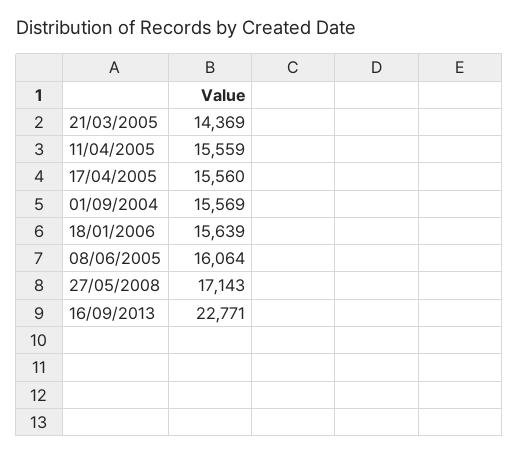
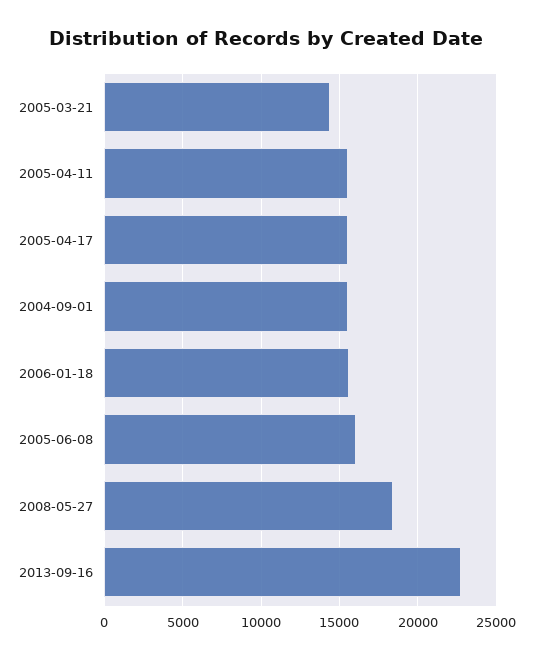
27/05/2008: 17143 -> 18500

